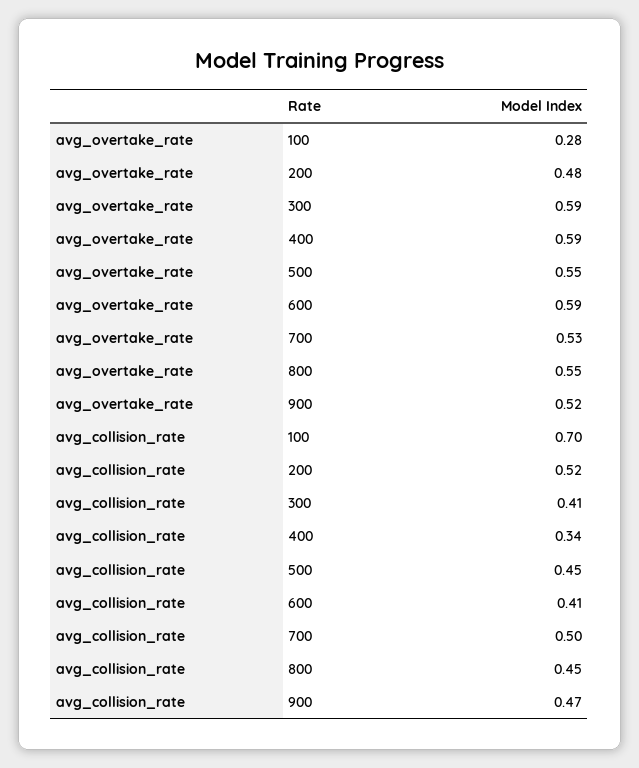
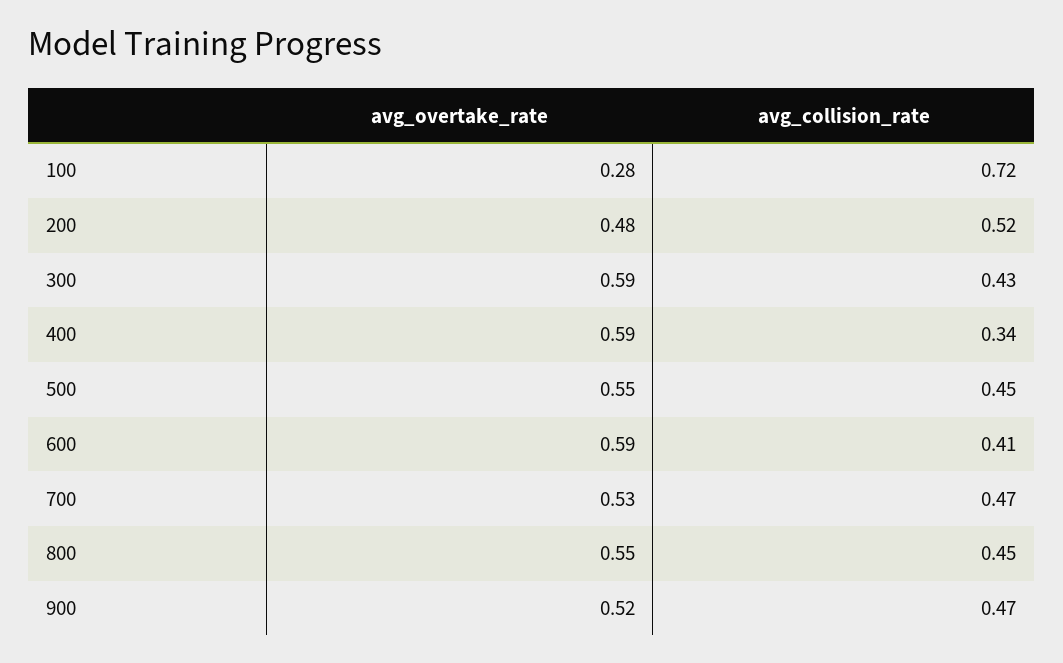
avg_collision_rate, 100: 0.7 -> 0.72
avg_collision_rate, 300: 0.41 -> 0.43
avg_collision_rate, 700: 0.5 -> 0.47

